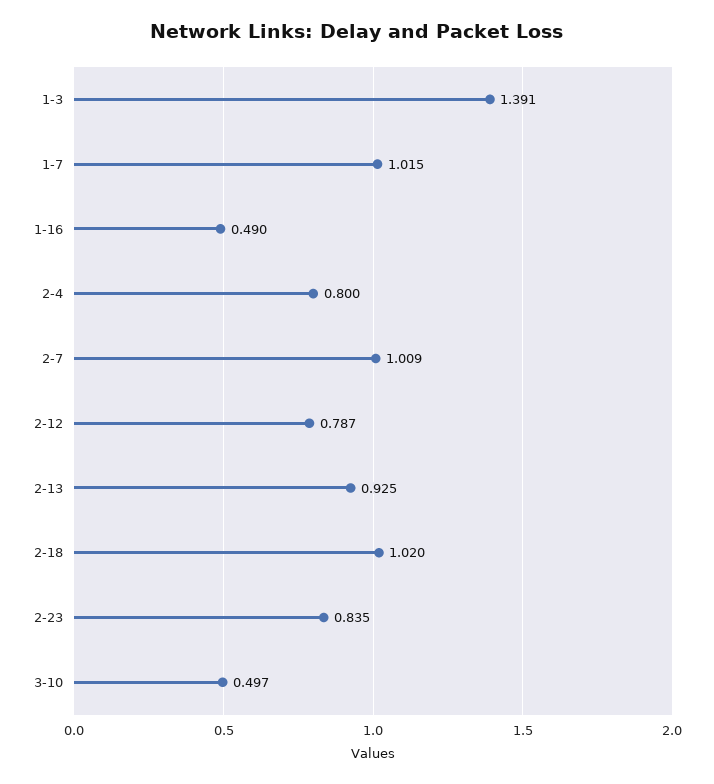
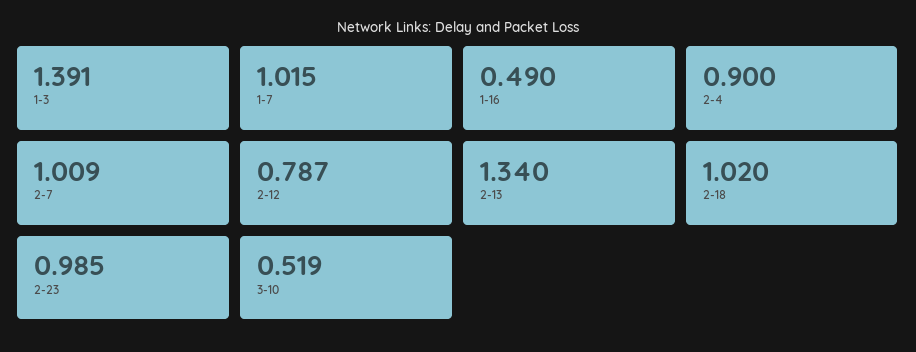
2-4: 0.8 -> 0.9
2-13: 0.925 -> 1.34
2-23: 0.835 -> 0.985
3-10: 0.497 -> 0.519

